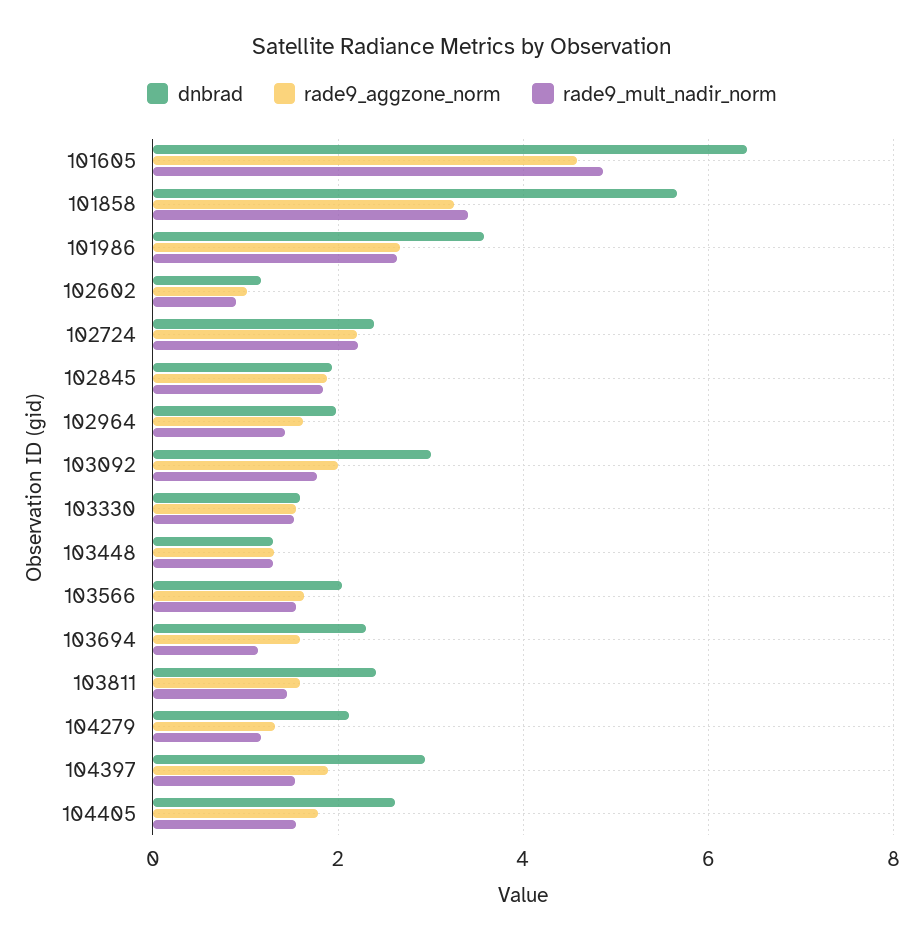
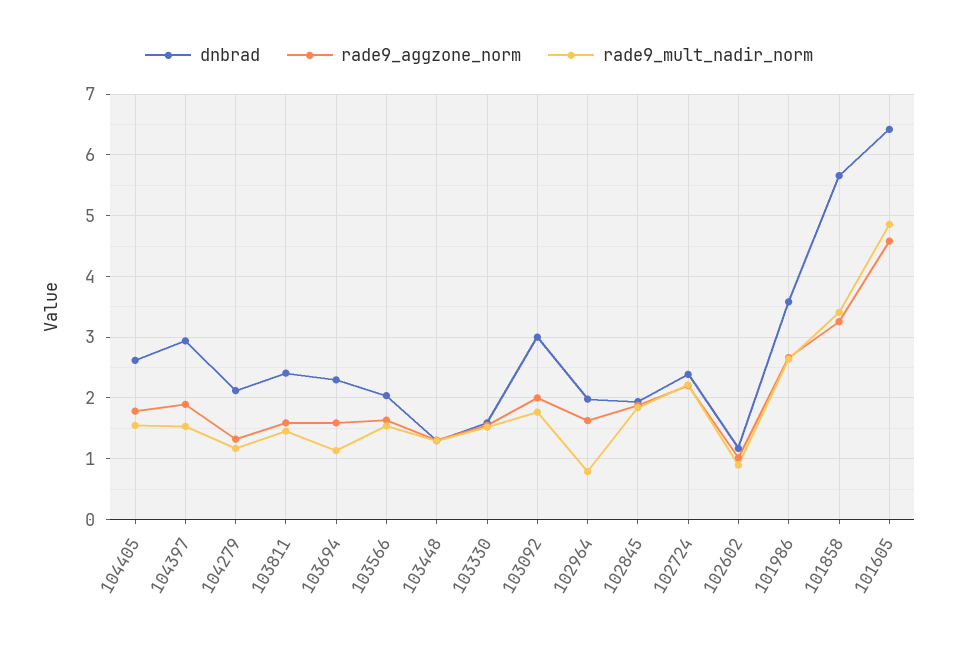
rade9_mult_nadir_norm, 102964: 1.4 -> 0.8

